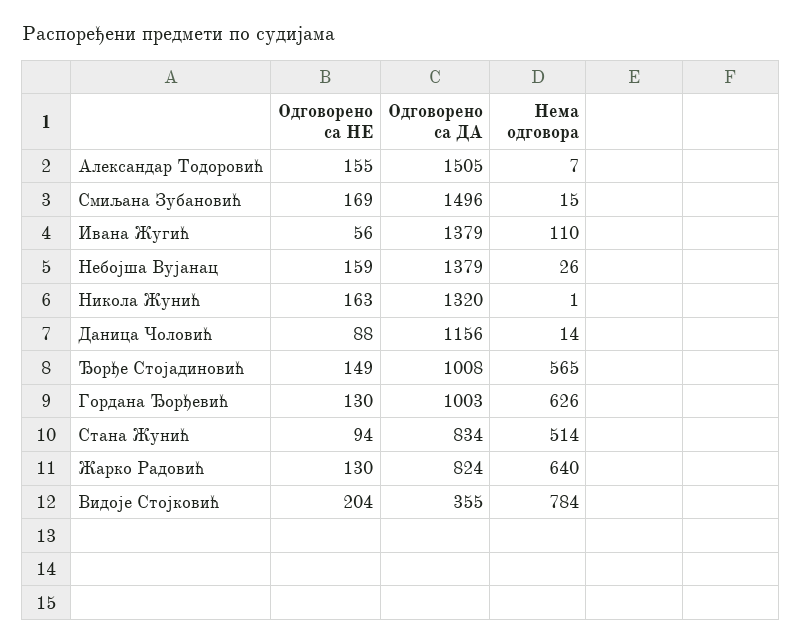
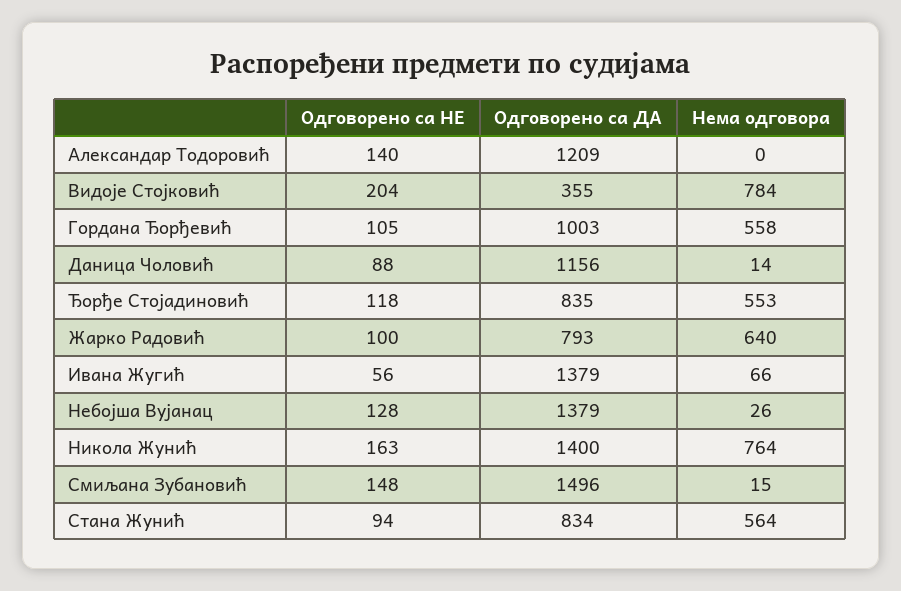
Одговорено са НЕ, Александар Тодоровић: 155 -> 140
Одговорено са ДА, Александар Тодоровић: 1505 -> 1209
Нема одговора, Александар Тодоровић: 7 -> 0
Одговорено са НЕ, Смиљана Зубановић: 169 -> 148
Нема одговора, Ивана Жугић: 110 -> 66
Одговорено са НЕ, Небојша Вујанац: 159 -> 128
Одговорено са ДА, Никола Жунић: 1320 -> 1400
Нема одговора, Никола Жунић: 1 -> 764
Одговорено са НЕ, Ђорђе Стојадиновић: 149 -> 118
Одговорено са ДА, Ђорђе Стојадиновић: 1008 -> 835
Нема одговора, Ђорђе Стојадиновић: 565 -> 553
Одговорено са НЕ, Гордана Ђорђевић: 130 -> 105
Нема одговора, Гордана Ђорђевић: 626 -> 558
Нема одговора, Стана Жунић: 514 -> 564
Одговорено са НЕ, Жарко Радовић: 130 -> 100
Одговорено са ДА, Жарко Радовић: 824 -> 793

